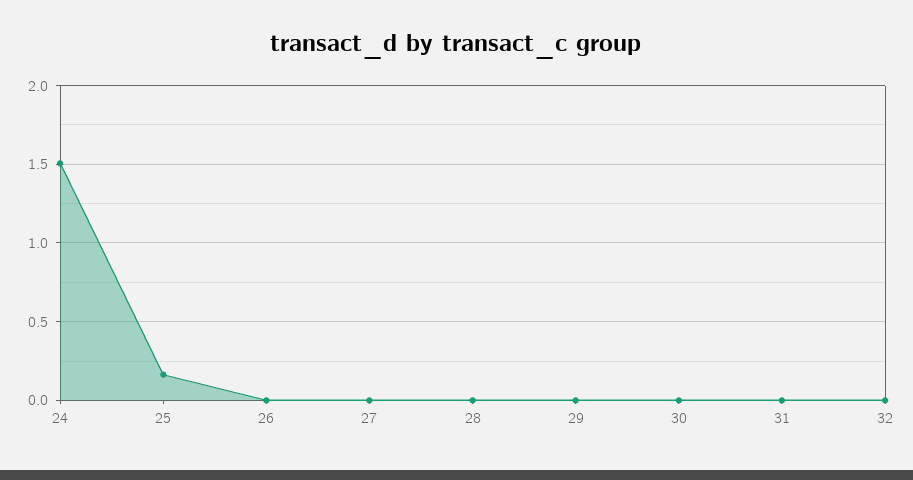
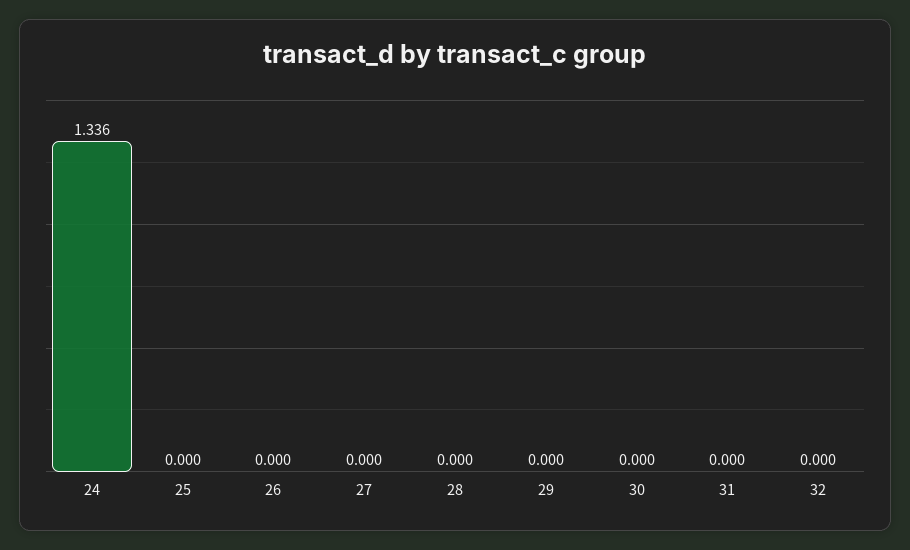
24: 1.5 -> 1.336
25: 0.15 -> 0

